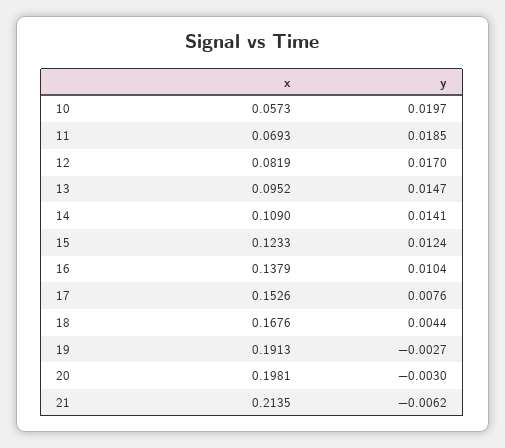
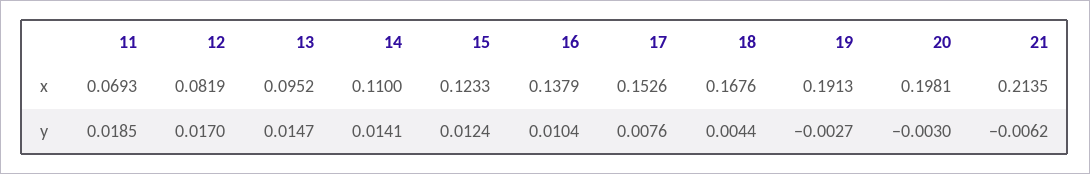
x, 10: 0.0573 -> none
y, 10: 0.0197 -> none
x, 14: 0.109 -> 0.11

